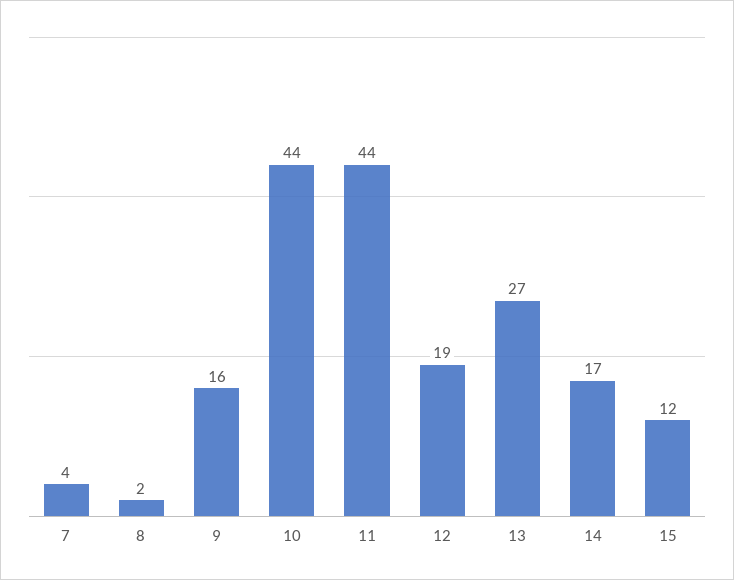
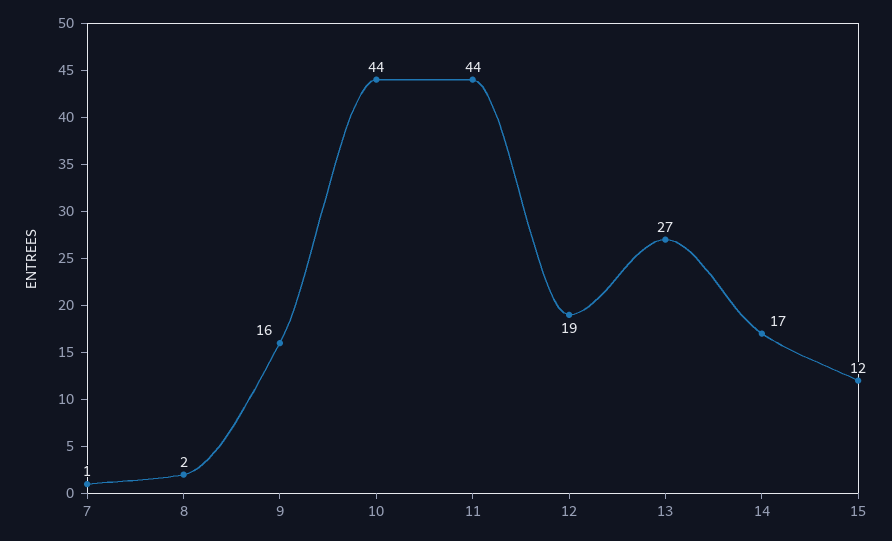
7: 4 -> 1

